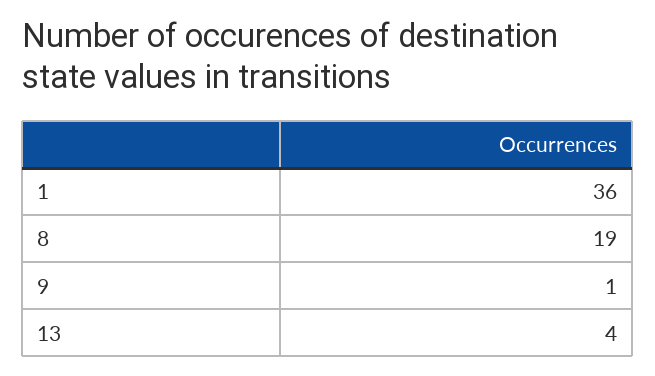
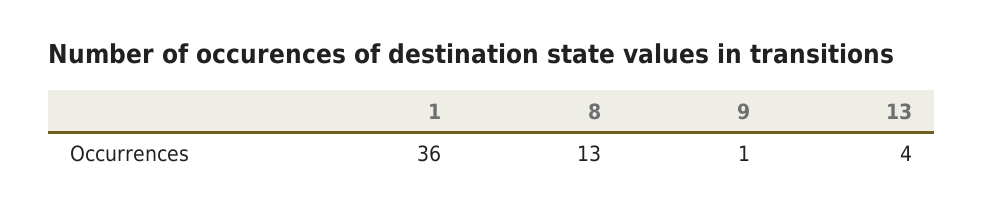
8: 19 -> 13

